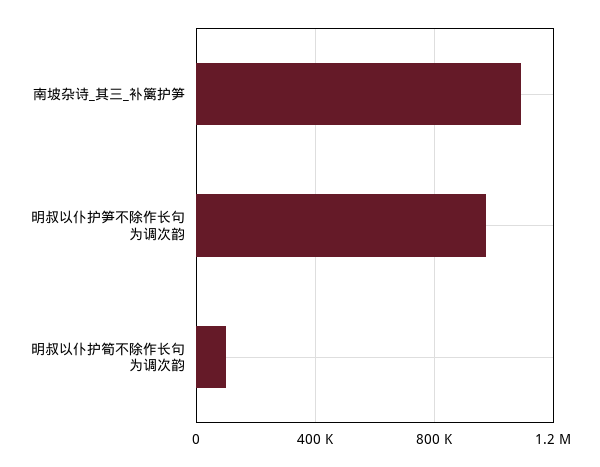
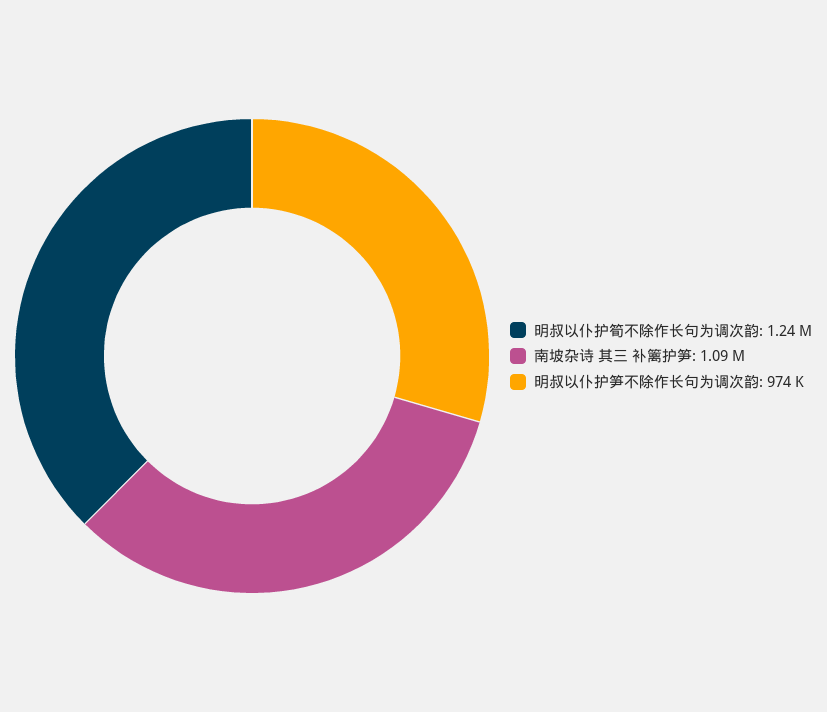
明叔以仆护筍不除作长句为调次韵: 100000 -> 1240000

